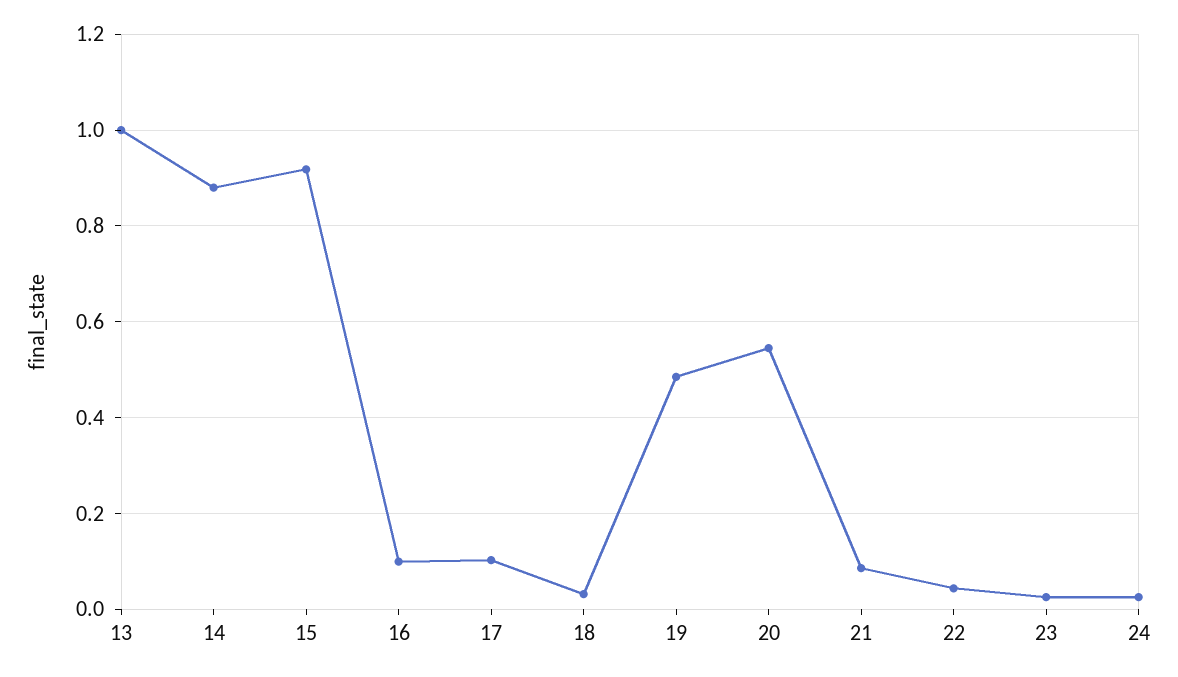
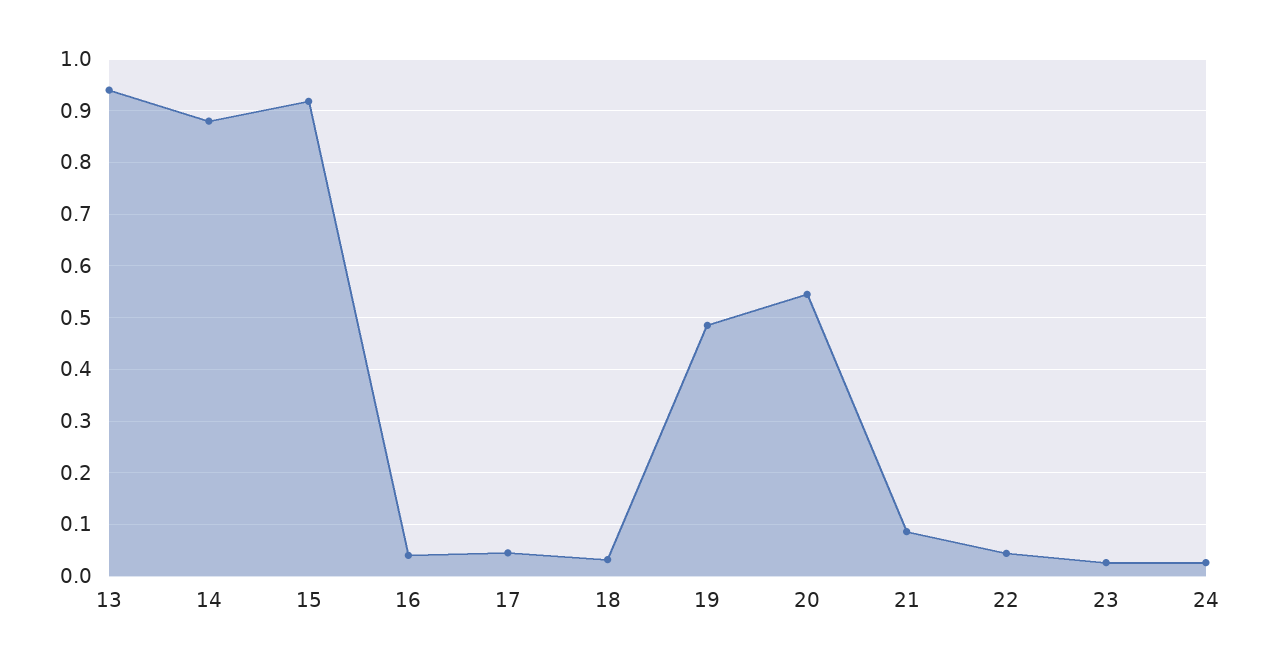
13: 1 -> 0.94
16: 0.1 -> 0.04
17: 0.1 -> 0.04

